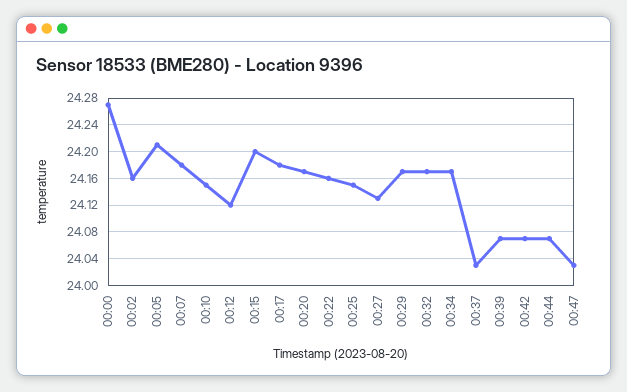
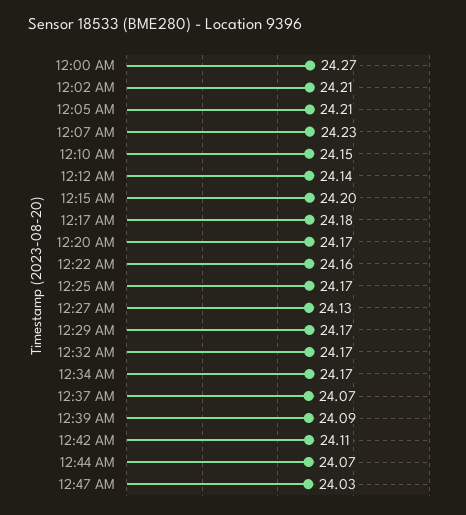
00:02: 24.16 -> 24.21
00:07: 24.18 -> 24.23
00:12: 24.12 -> 24.14
00:25: 24.15 -> 24.17
00:37: 24.03 -> 24.07
00:39: 24.07 -> 24.09
00:42: 24.07 -> 24.11

